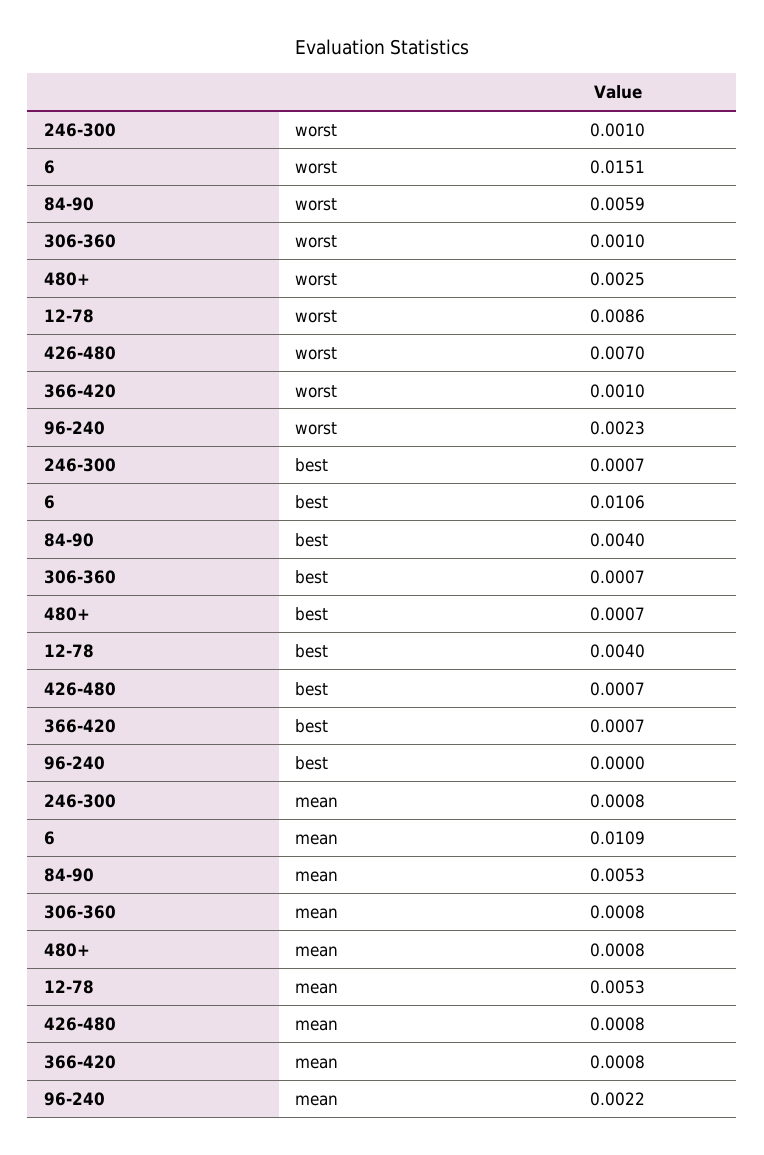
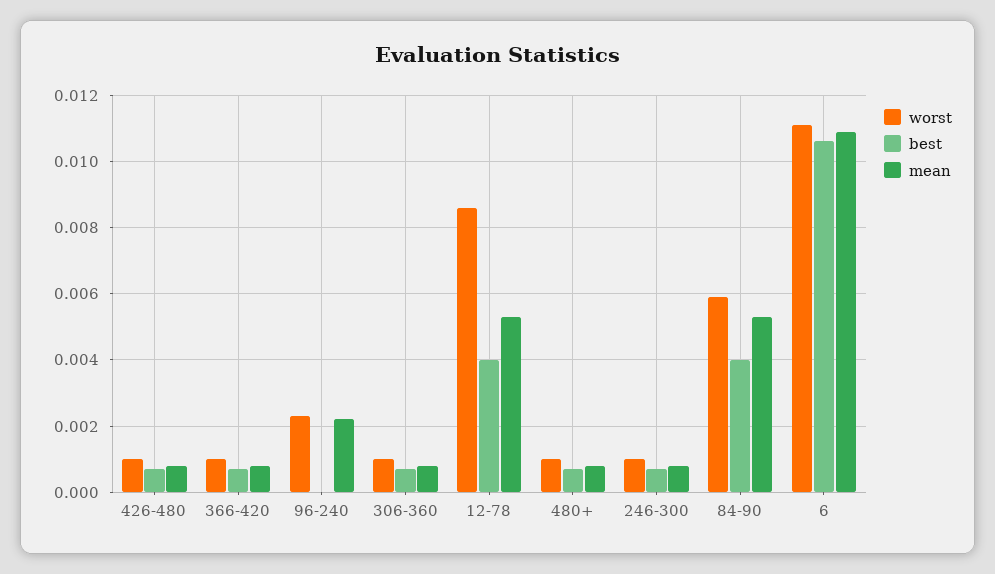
worst, 6: 0.0151 -> 0.011
worst, 480+: 0.0025 -> 0.001
worst, 426-480: 0.007 -> 0.001

